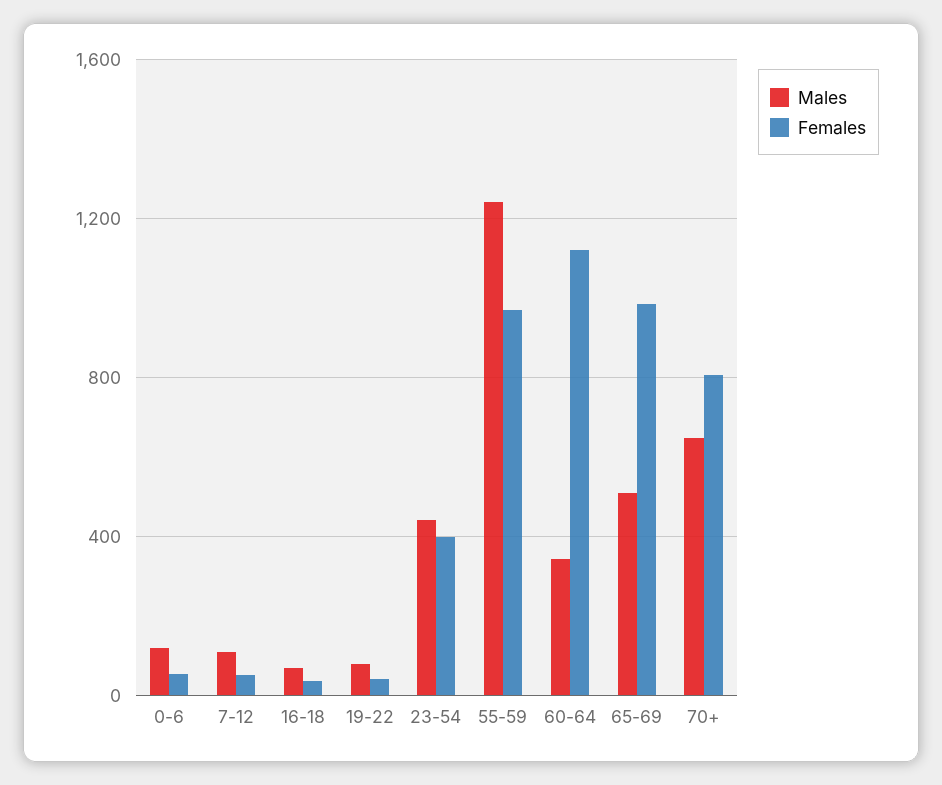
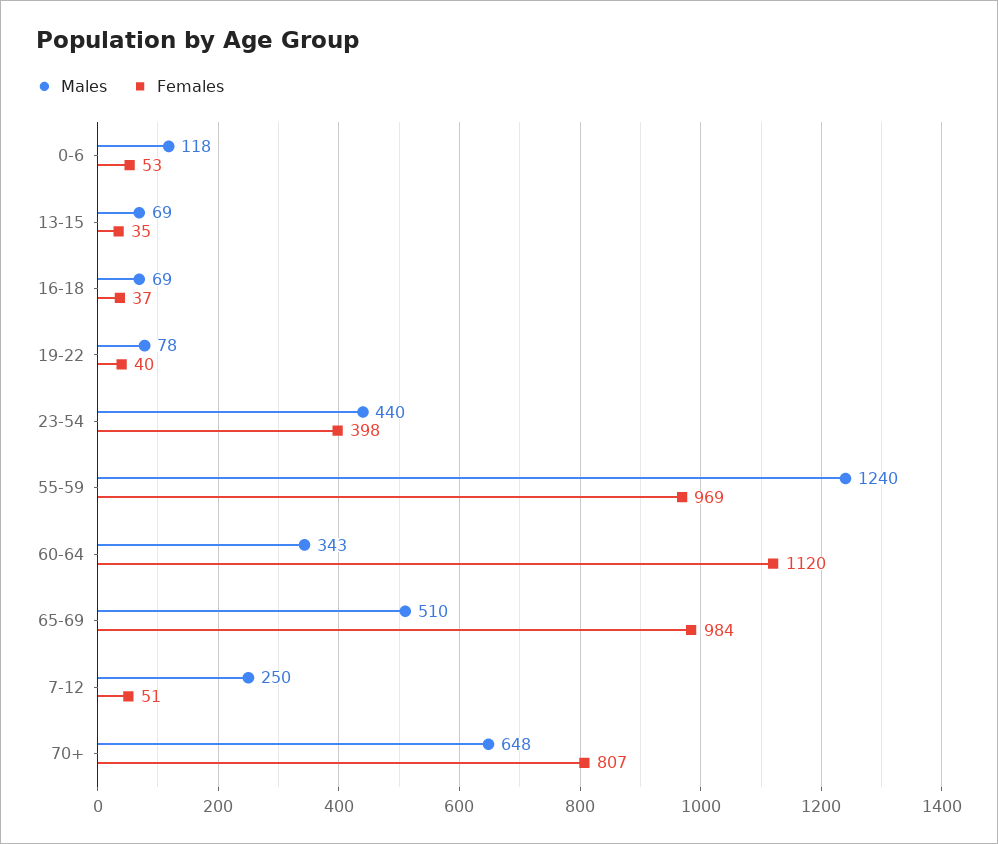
Males, 7-12: 100 -> 250
Males, 13-15: none -> 69
Females, 13-15: none -> 35

